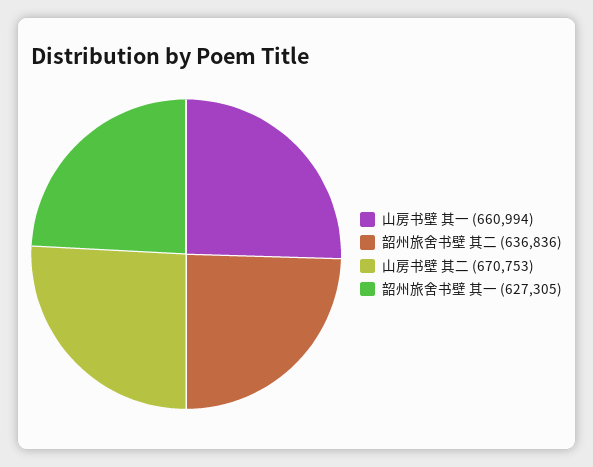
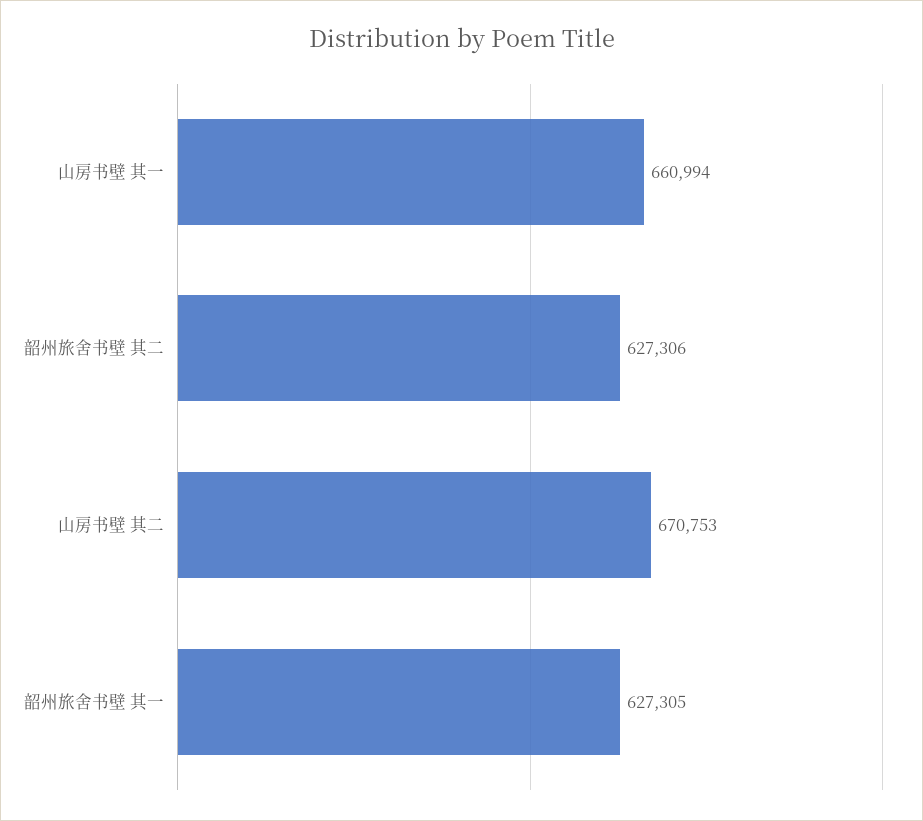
韶州旅舍书壁 其二: 636836 -> 627306

